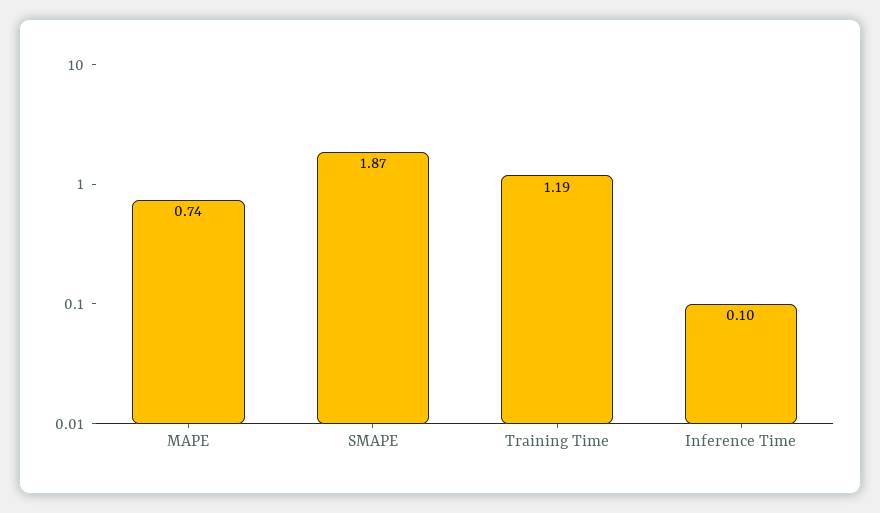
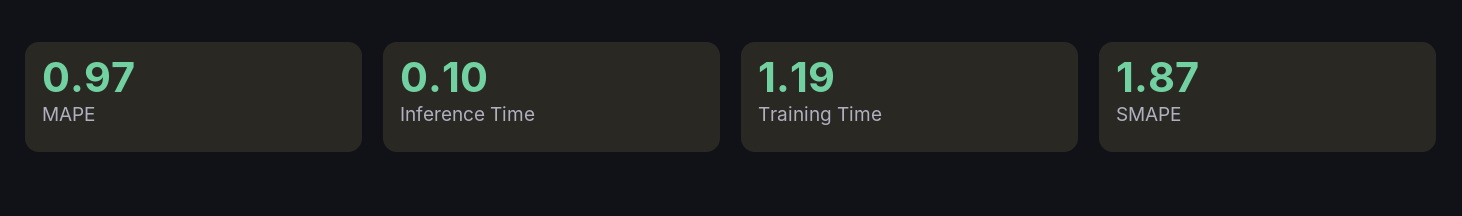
MAPE: 0.74 -> 0.97

